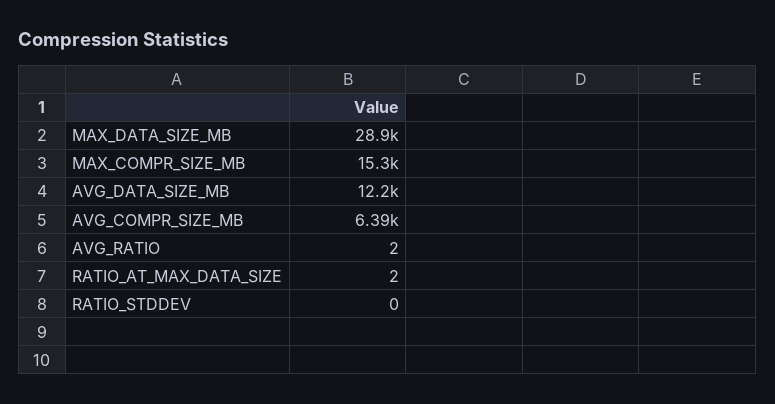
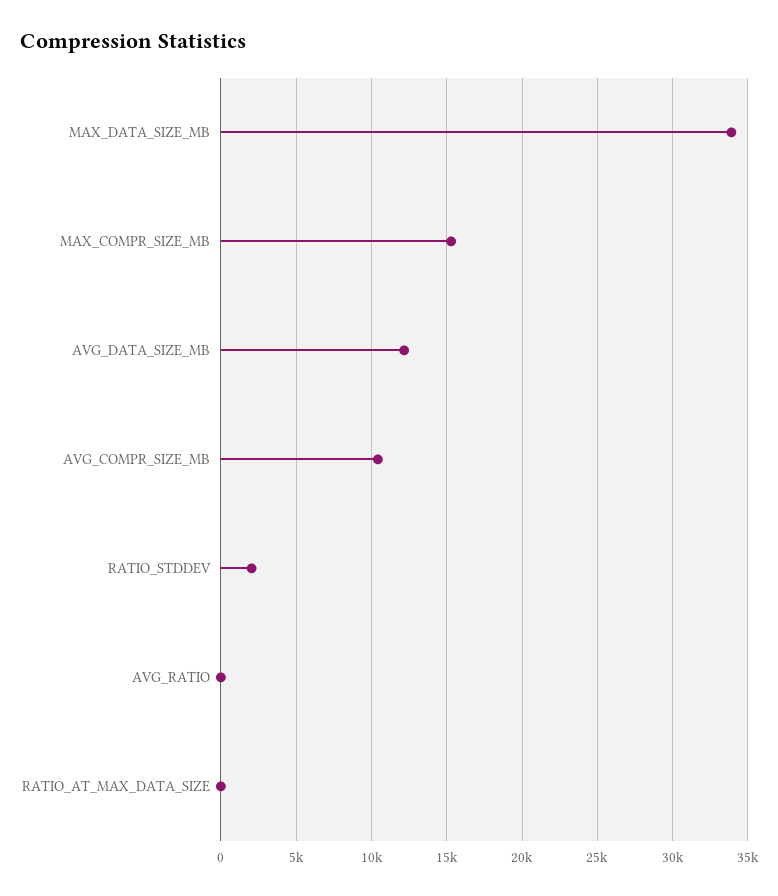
MAX_DATA_SIZE_MB: 28900 -> 34000
AVG_COMPR_SIZE_MB: 6390 -> 10500
RATIO_STDDEV: 0 -> 2000

